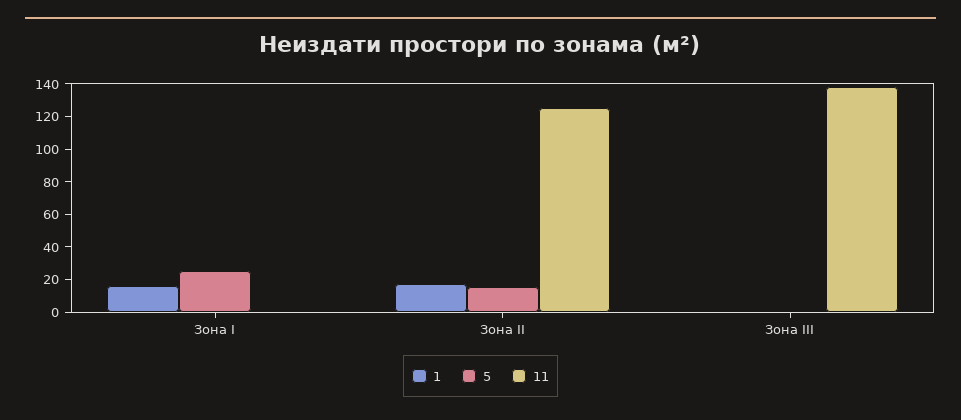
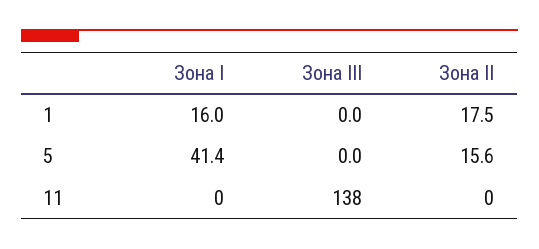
5, Зона I: 25 -> 41.4
11, Зона II: 125 -> 0

